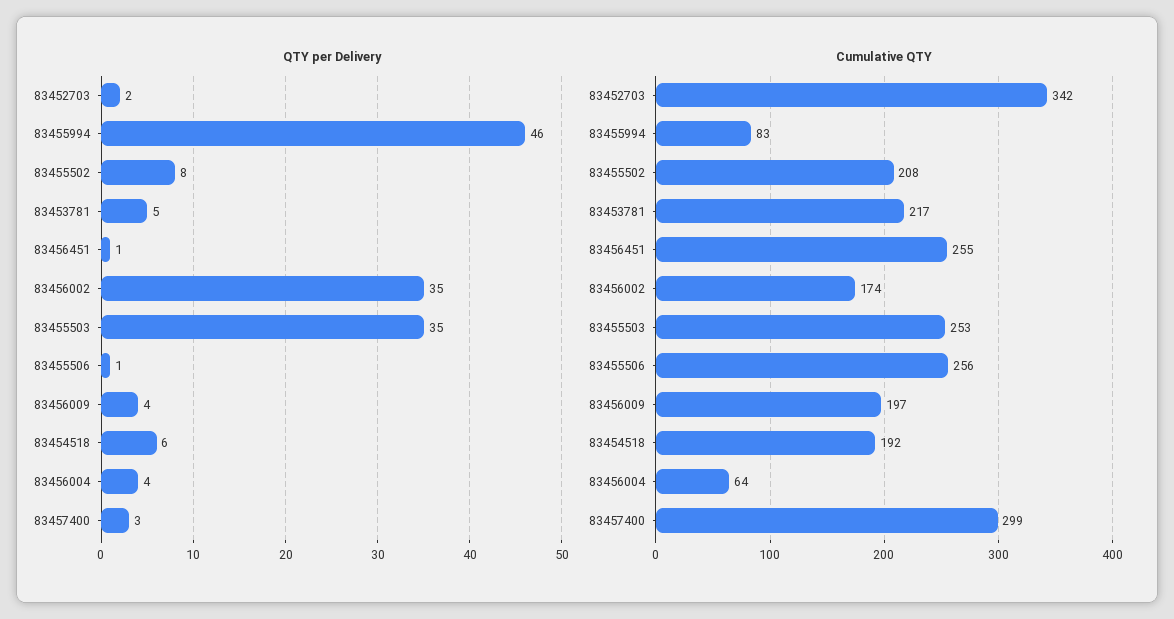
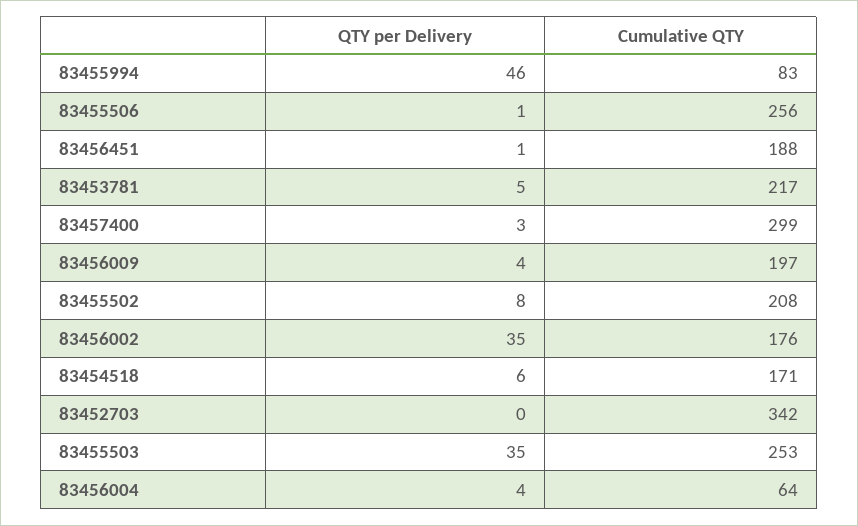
QTY per Delivery, 83452703: 2 -> 0
Cumulative QTY, 83456451: 255 -> 188
Cumulative QTY, 83456002: 174 -> 176
Cumulative QTY, 83454518: 192 -> 171

